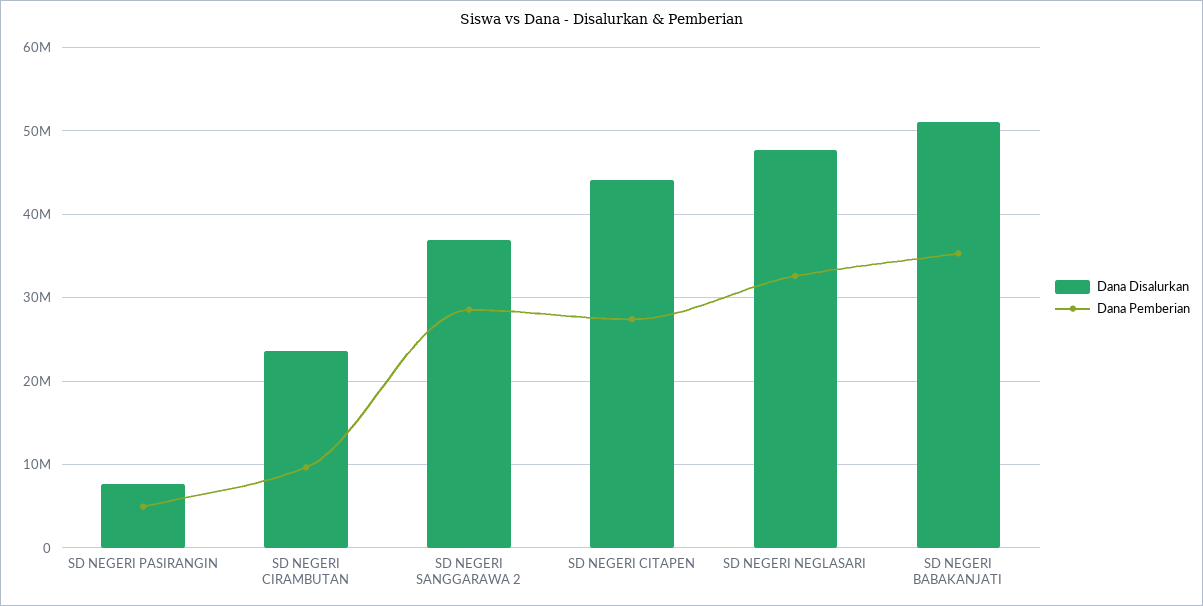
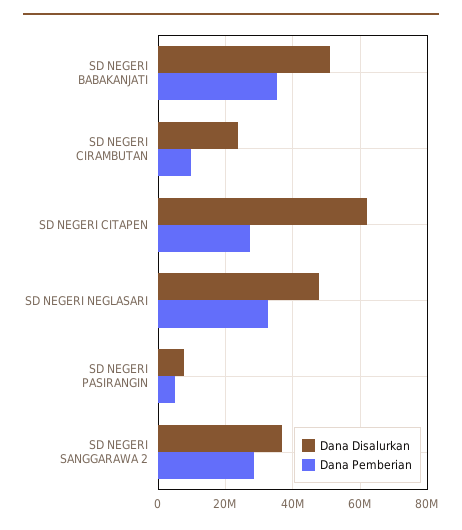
Dana Disalurkan, SD NEGERI CITAPEN: 44000000 -> 62000000

